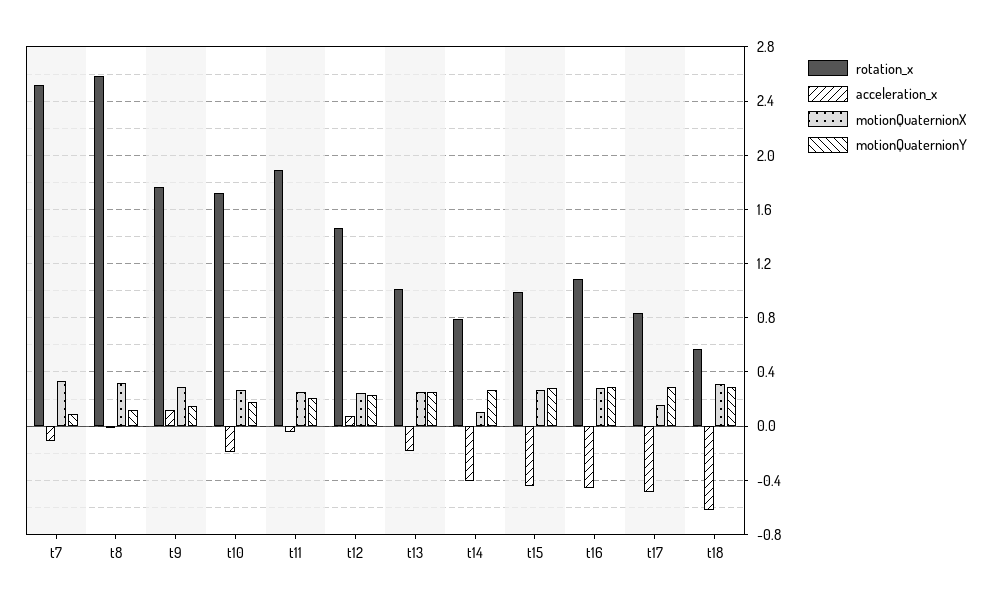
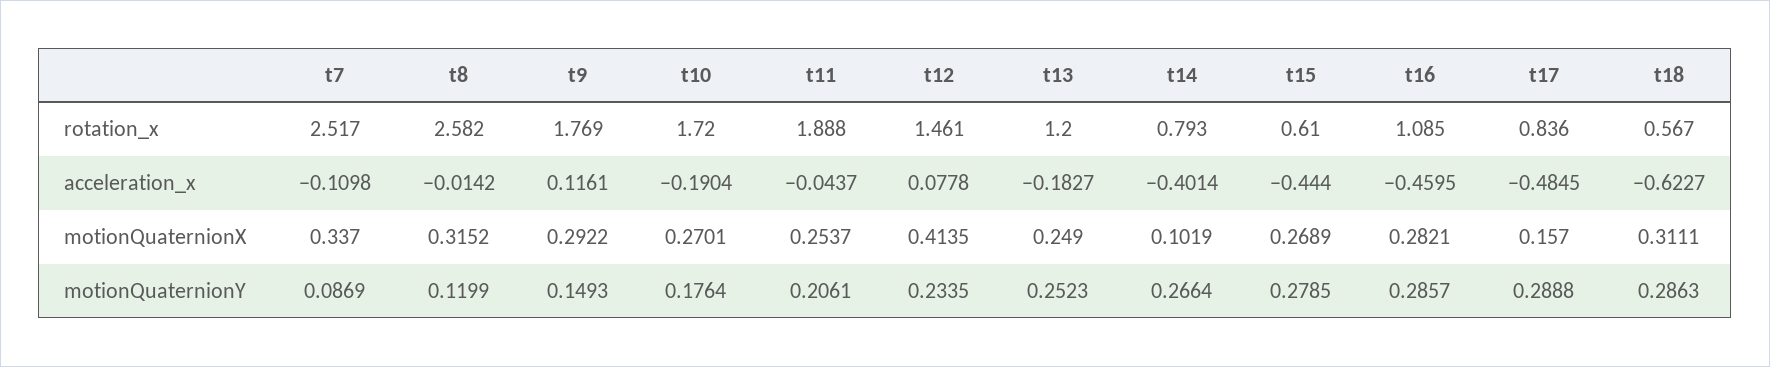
motionQuaternionX, t12: 0.25 -> 0.4135
rotation_x, t13: 1 -> 1.2
rotation_x, t15: 1 -> 0.61

